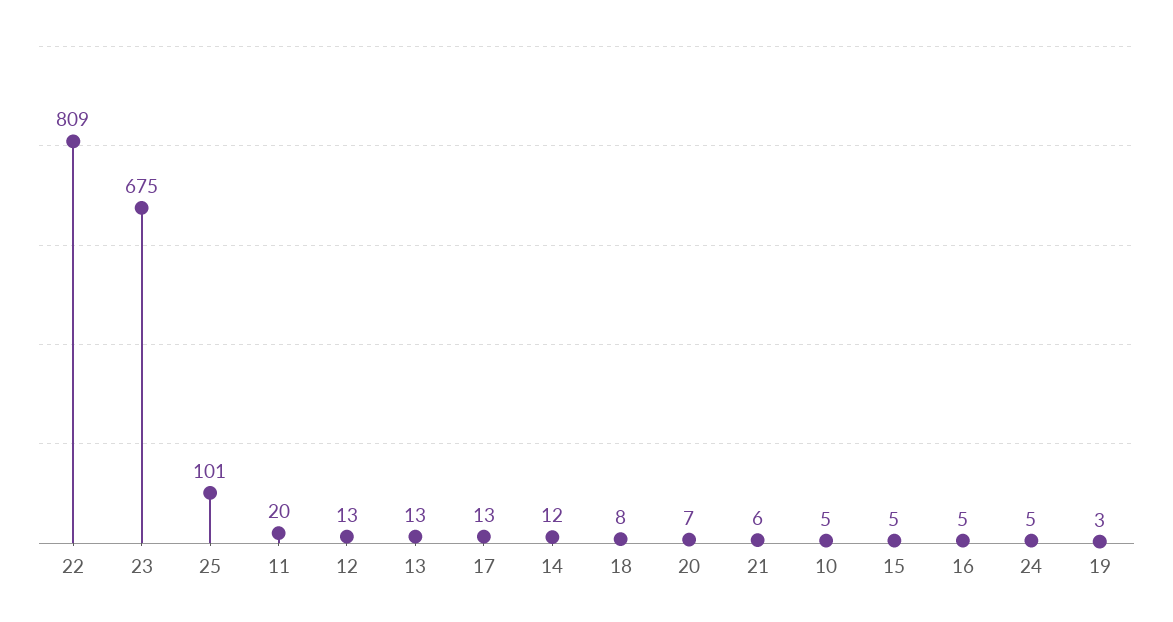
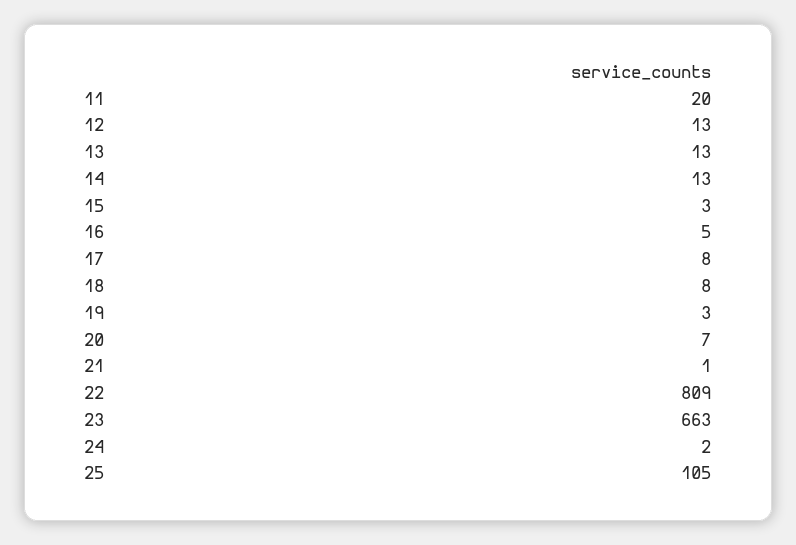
23: 675 -> 663
25: 101 -> 105
17: 13 -> 8
14: 12 -> 13
21: 6 -> 1
10: 5 -> none
15: 5 -> 3
24: 5 -> 2

